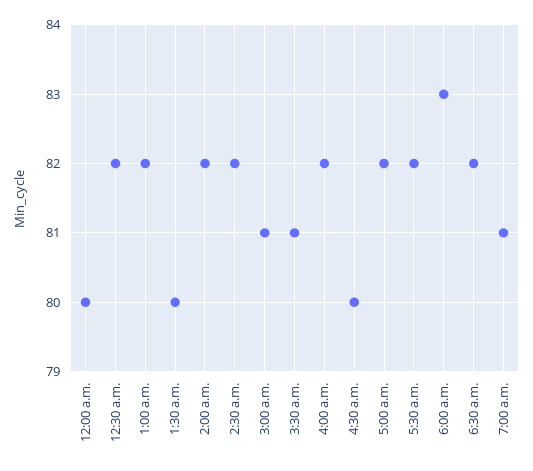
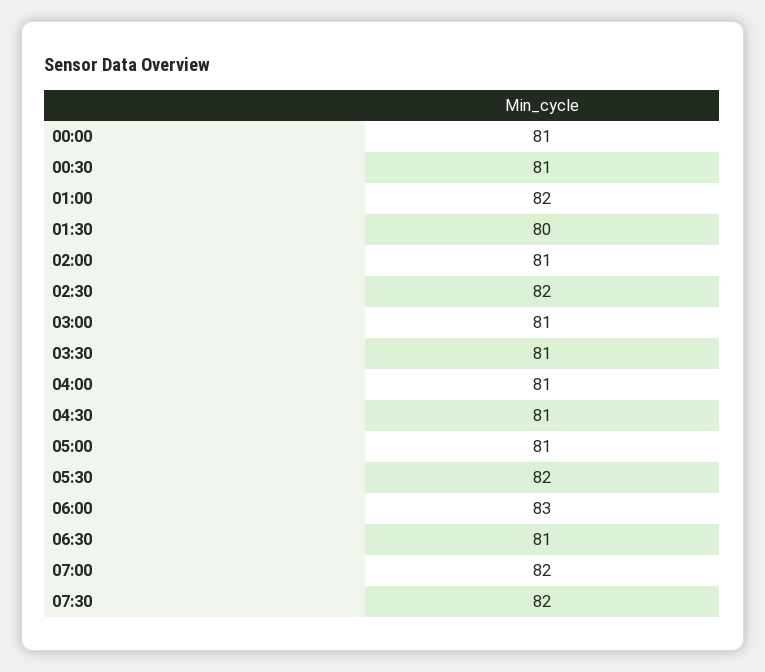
12:00 a.m.: 80 -> 81
12:30 a.m.: 82 -> 81
2:00 a.m.: 82 -> 81
4:00 a.m.: 82 -> 81
4:30 a.m.: 80 -> 81
5:00 a.m.: 82 -> 81
6:30 a.m.: 82 -> 81
7:00 a.m.: 81 -> 82
07:30: none -> 82

